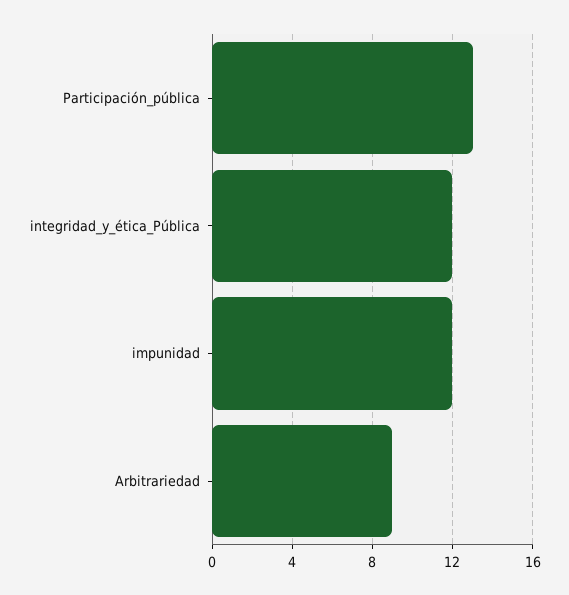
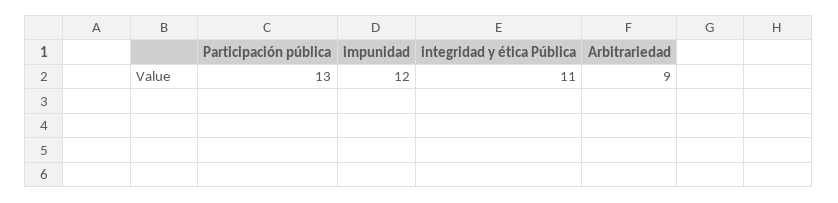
integridad_y_ética_Pública: 12 -> 11

